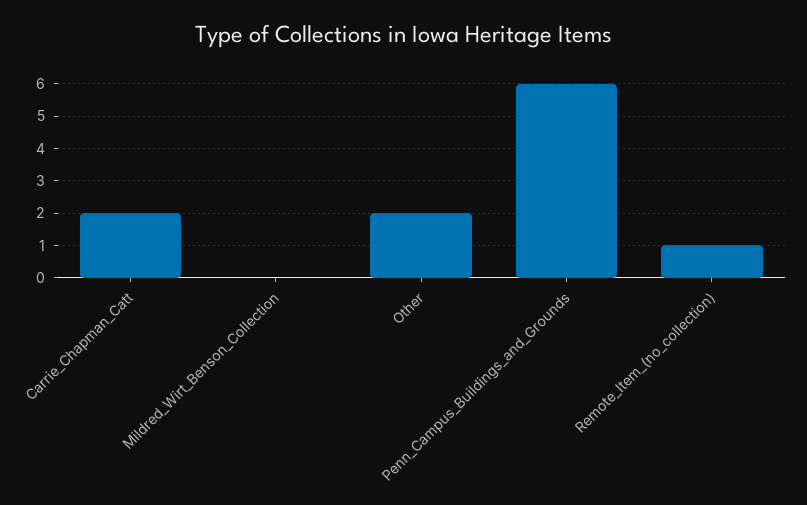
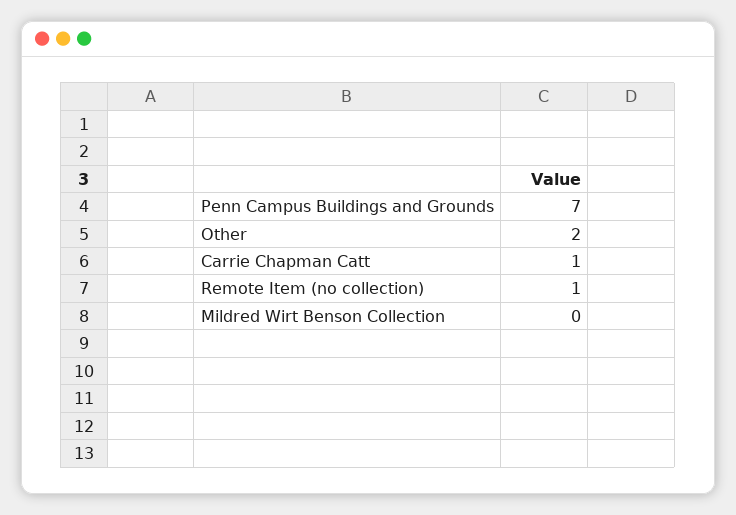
Carrie_Chapman_Catt: 2 -> 1
Penn_Campus_Buildings_and_Grounds: 6 -> 7

